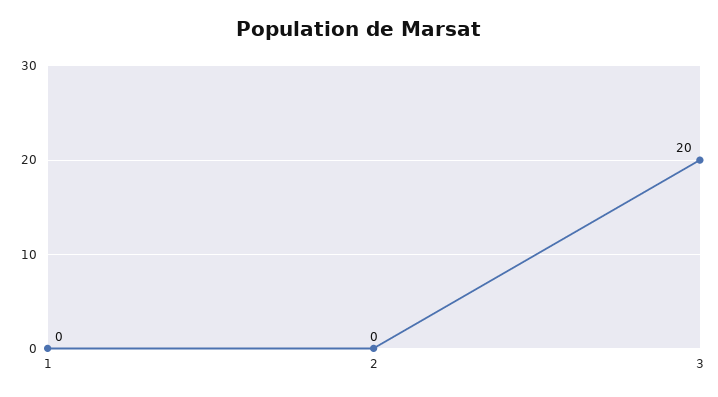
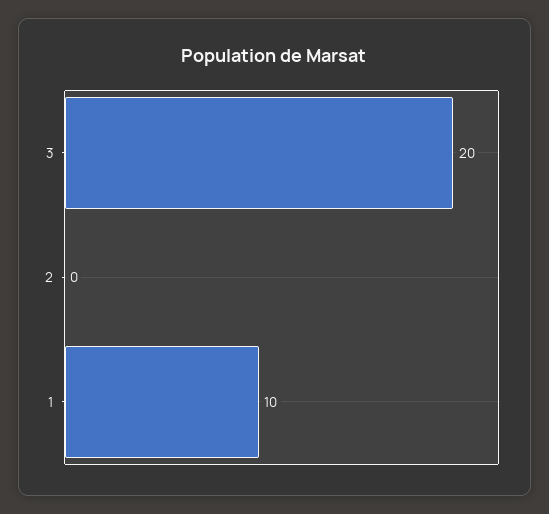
1: 0 -> 10

